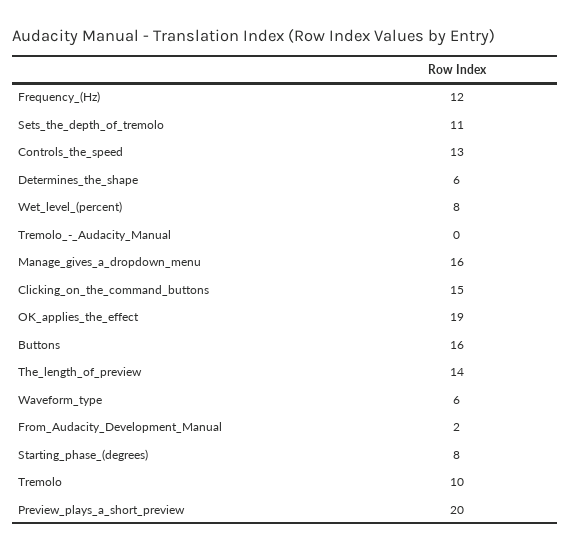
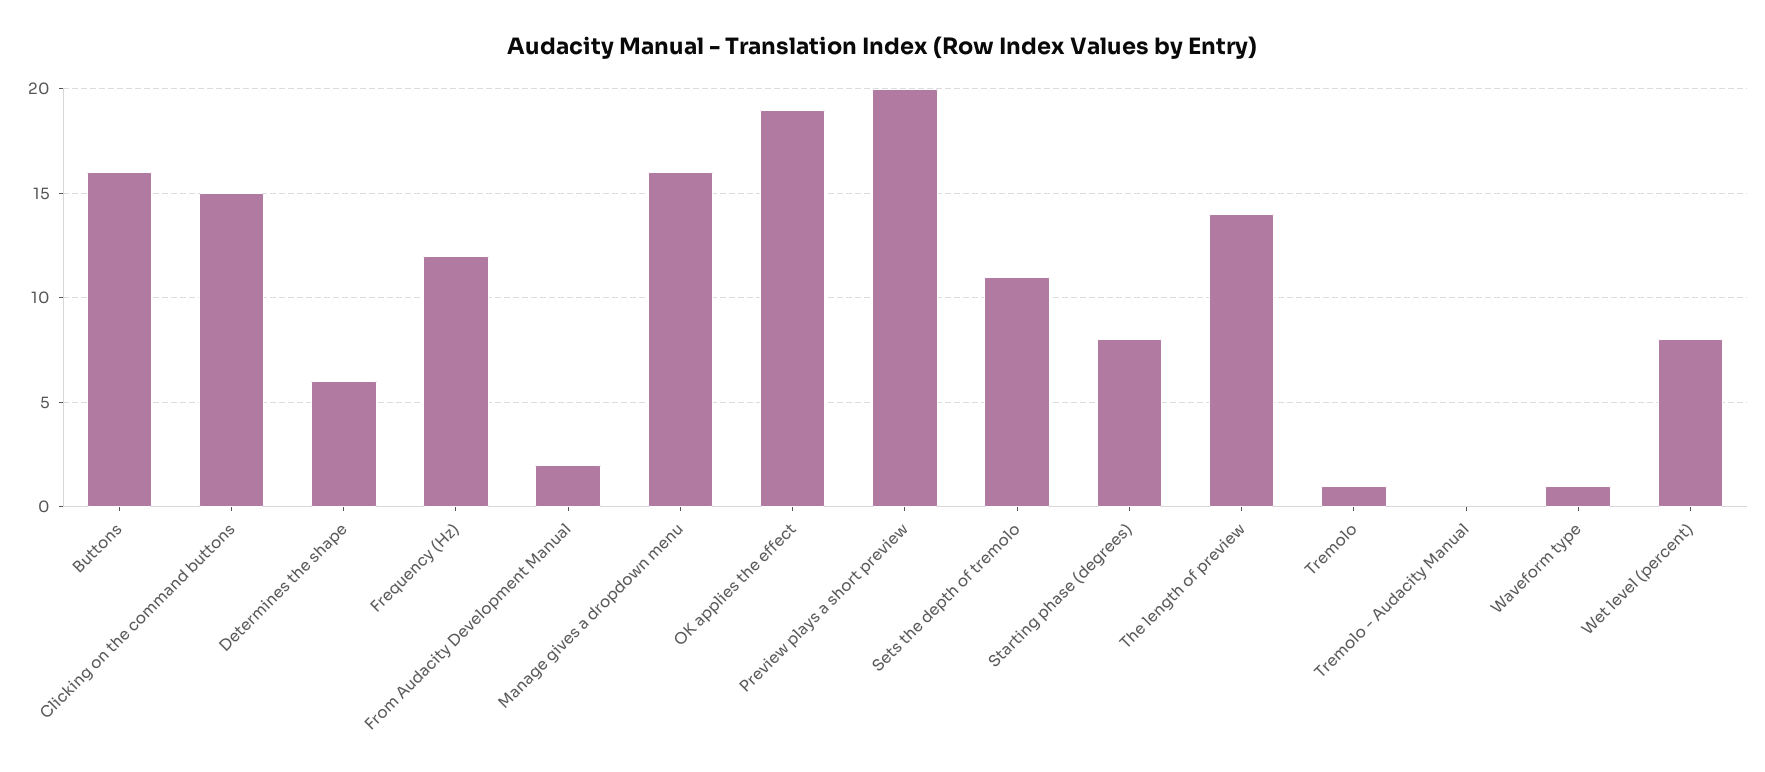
Controls_the_speed: 13 -> none
Waveform_type: 6 -> 1
Tremolo: 10 -> 1

